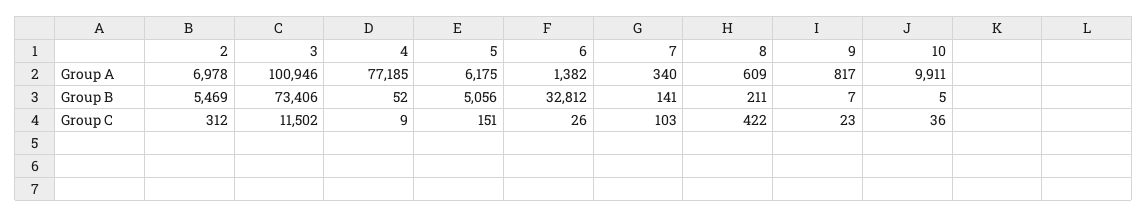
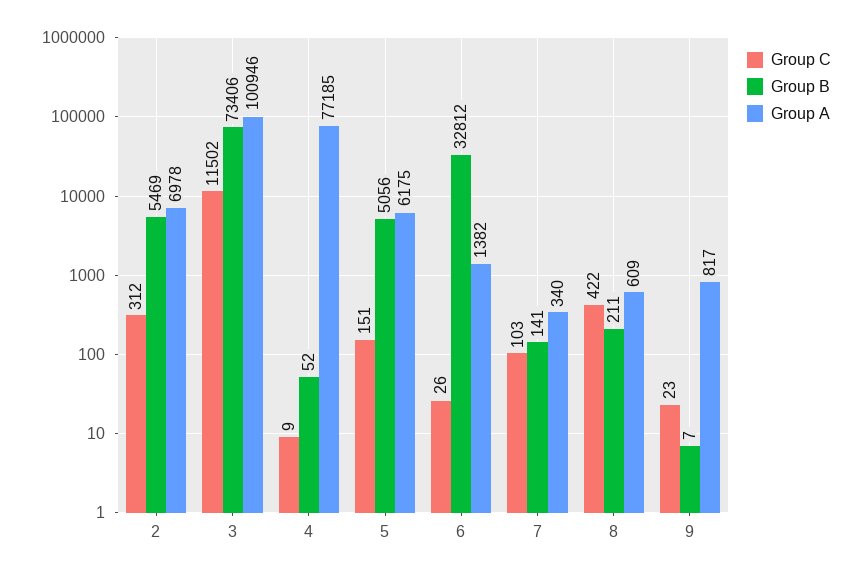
Group A, 10: 9911 -> none
Group B, 10: 5 -> none
Group C, 10: 36 -> none

